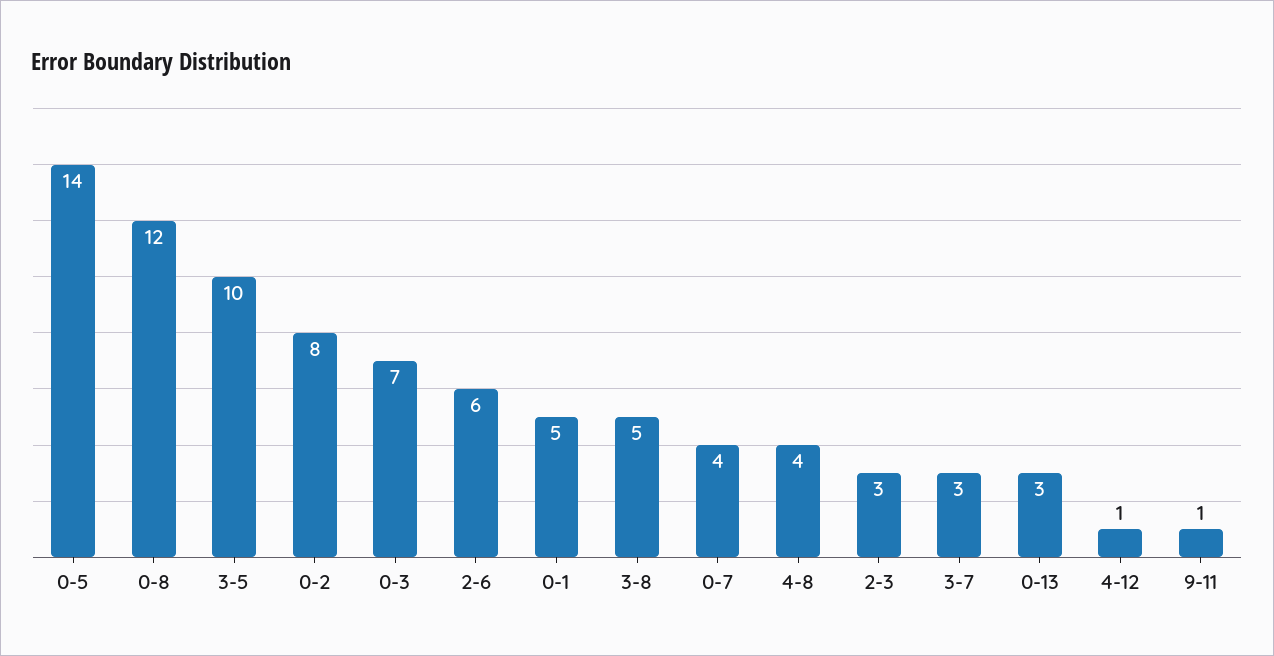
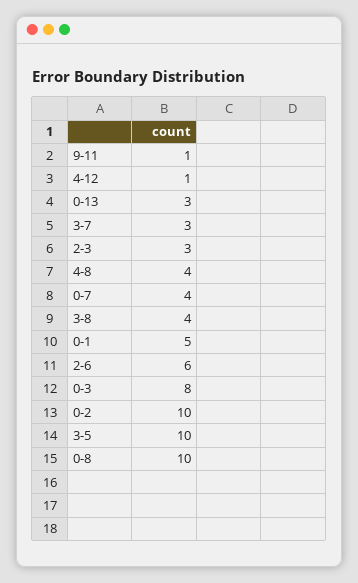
0-5: 14 -> none
0-8: 12 -> 10
0-2: 8 -> 10
0-3: 7 -> 8
3-8: 5 -> 4

